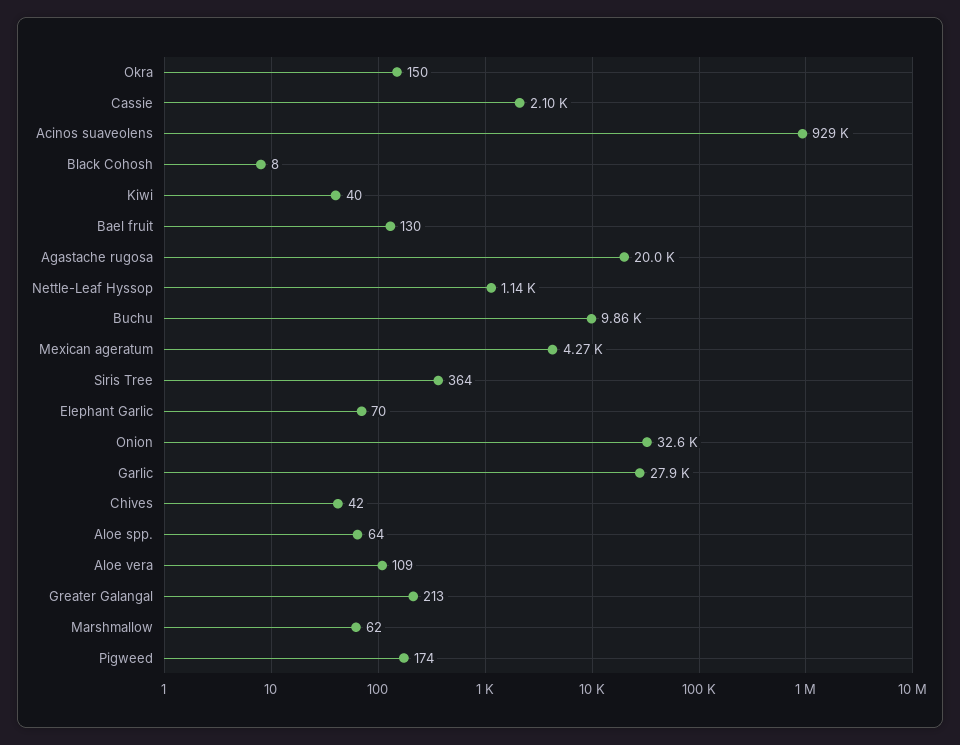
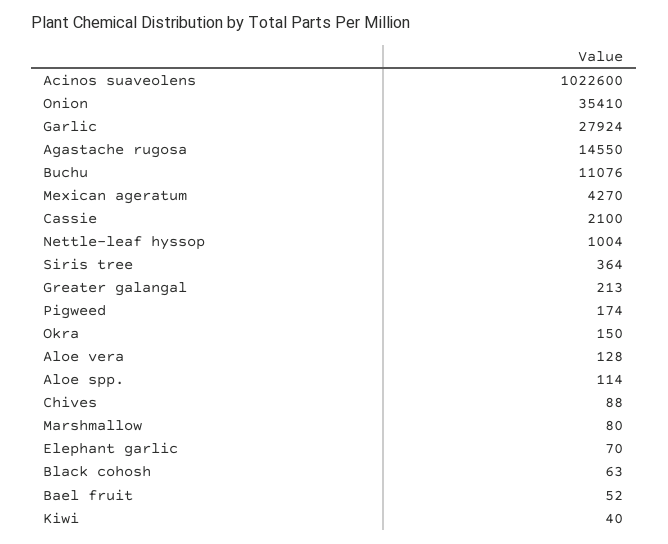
Acinos suaveolens: 929000 -> 1022600
Black Cohosh: 8 -> 63
Bael fruit: 130 -> 52
Agastache rugosa: 20000 -> 14550
Nettle-Leaf Hyssop: 1140 -> 1004
Buchu: 9860 -> 11076
Onion: 32600 -> 35410
Chives: 42 -> 88
Aloe spp.: 64 -> 114
Aloe vera: 109 -> 128
Marshmallow: 62 -> 80

